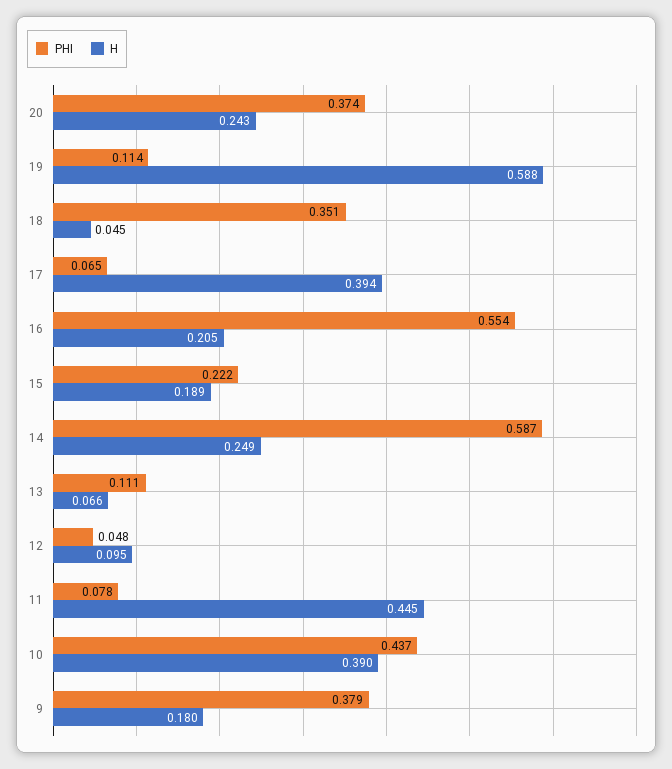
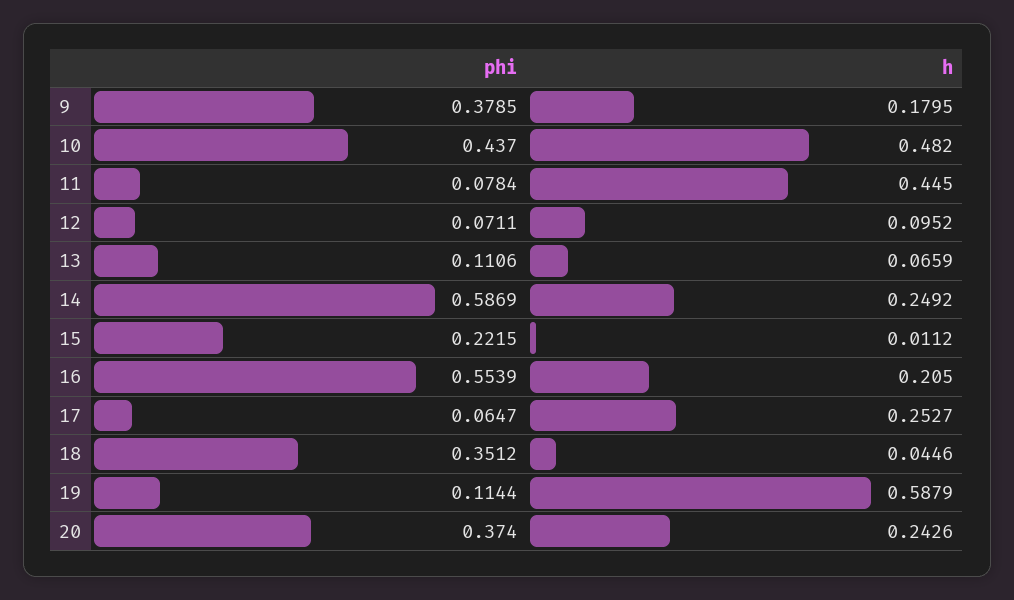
H, 17: 0.394 -> 0.2527
H, 15: 0.189 -> 0.0112
PHI, 12: 0.048 -> 0.0711
H, 10: 0.39 -> 0.482

